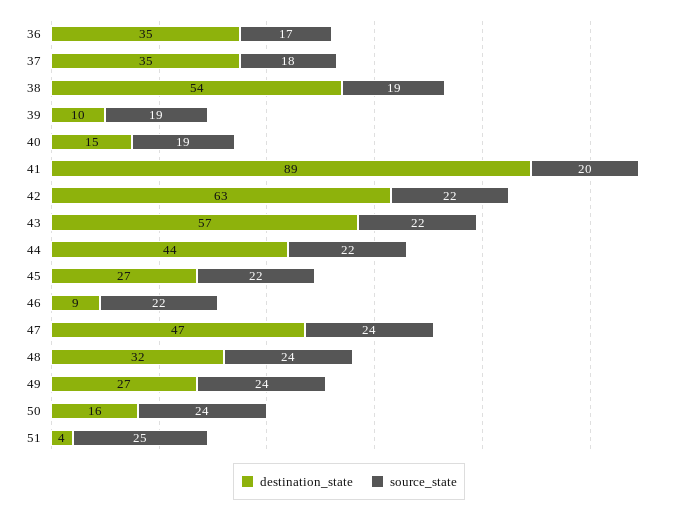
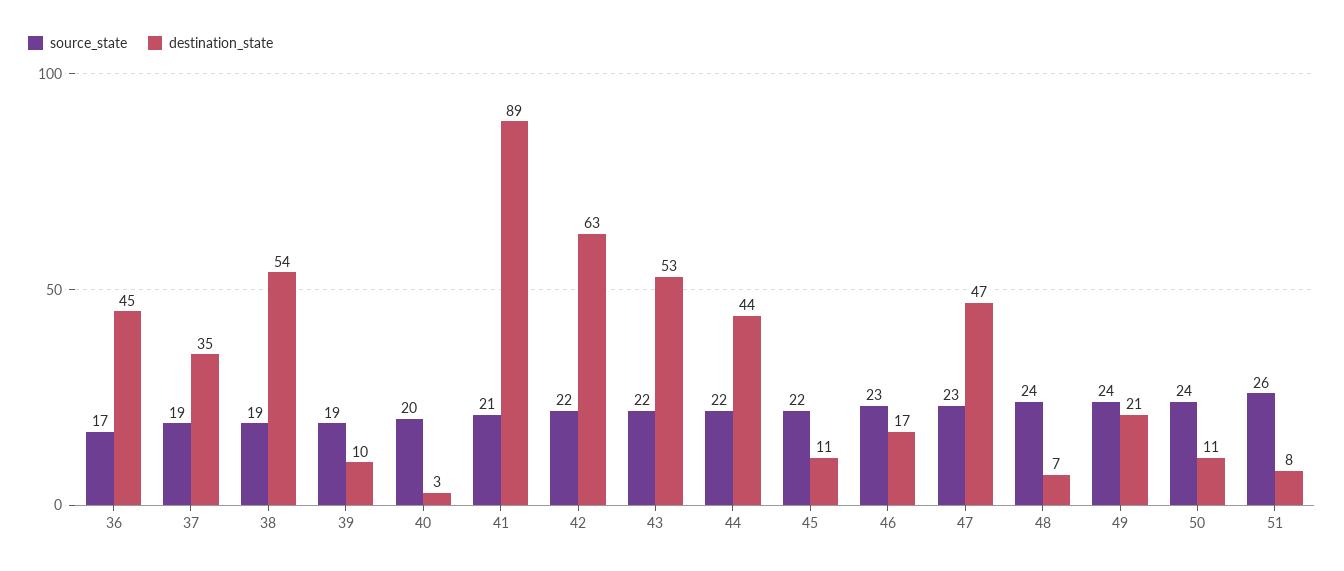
destination_state, 36: 35 -> 45
source_state, 37: 18 -> 19
destination_state, 40: 15 -> 3
source_state, 40: 19 -> 20
source_state, 41: 20 -> 21
destination_state, 43: 57 -> 53
destination_state, 45: 27 -> 11
destination_state, 46: 9 -> 17
source_state, 46: 22 -> 23
source_state, 47: 24 -> 23
destination_state, 48: 32 -> 7
destination_state, 49: 27 -> 21
destination_state, 50: 16 -> 11
destination_state, 51: 4 -> 8
source_state, 51: 25 -> 26

